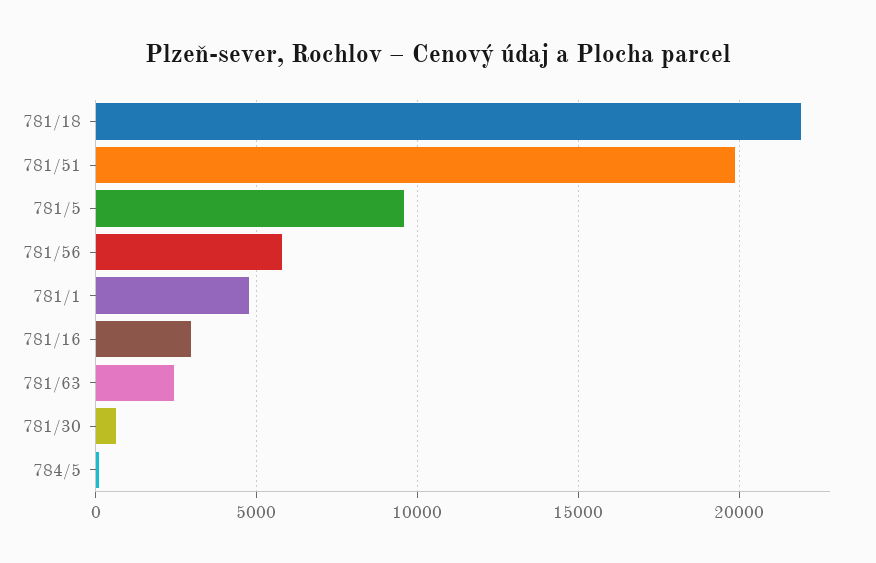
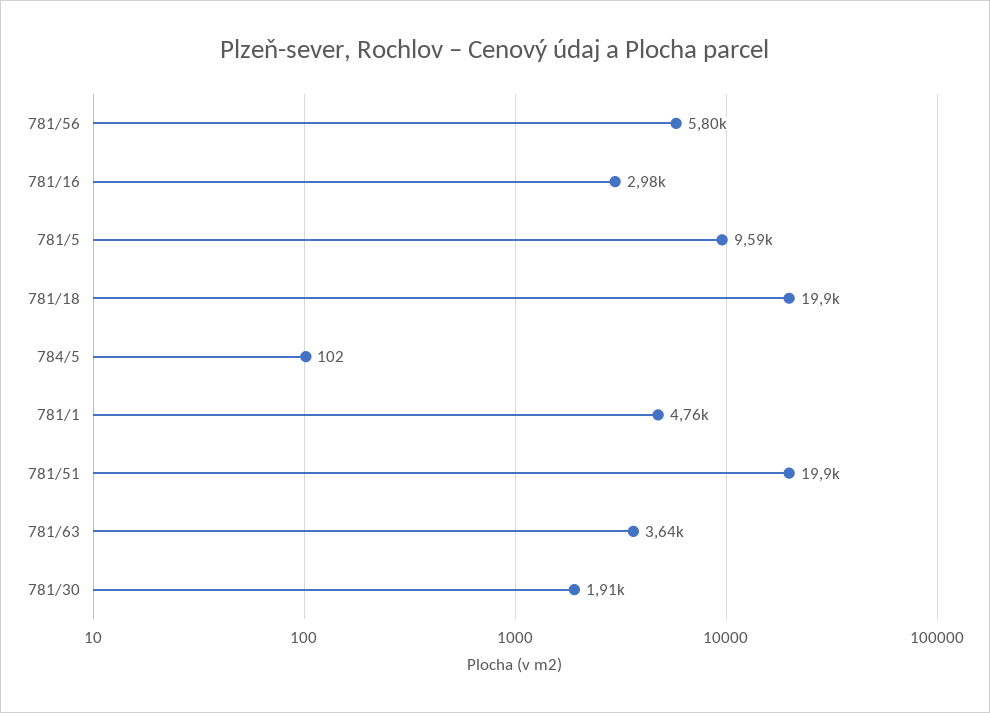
781/18: 22000 -> 19900
781/63: 2500 -> 3640
781/30: 500 -> 1910

